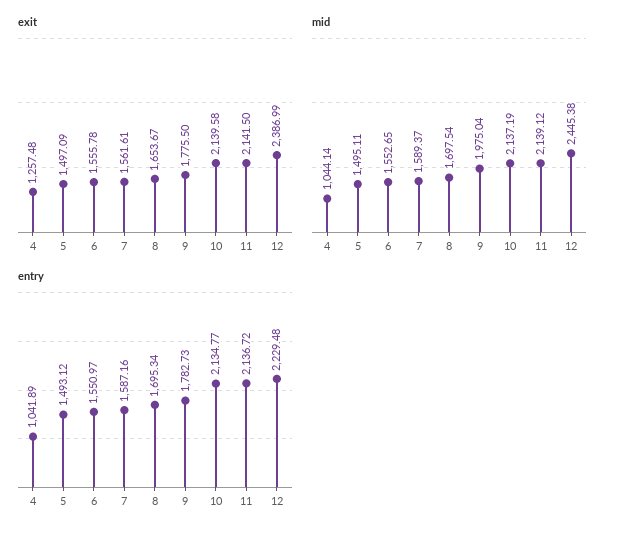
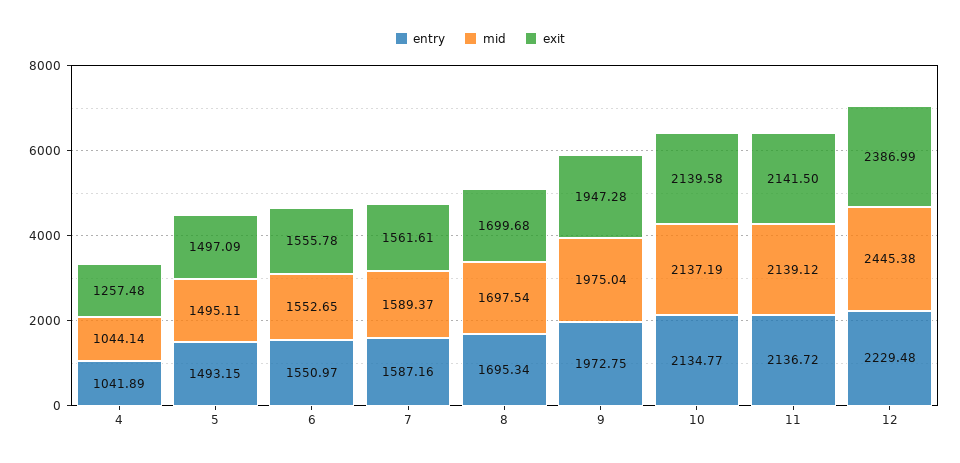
exit, 8: 1653.67 -> 1699.68
exit, 9: 1775.5 -> 1947.28
entry, 5: 1493.12 -> 1493.15
entry, 9: 1782.73 -> 1972.75

